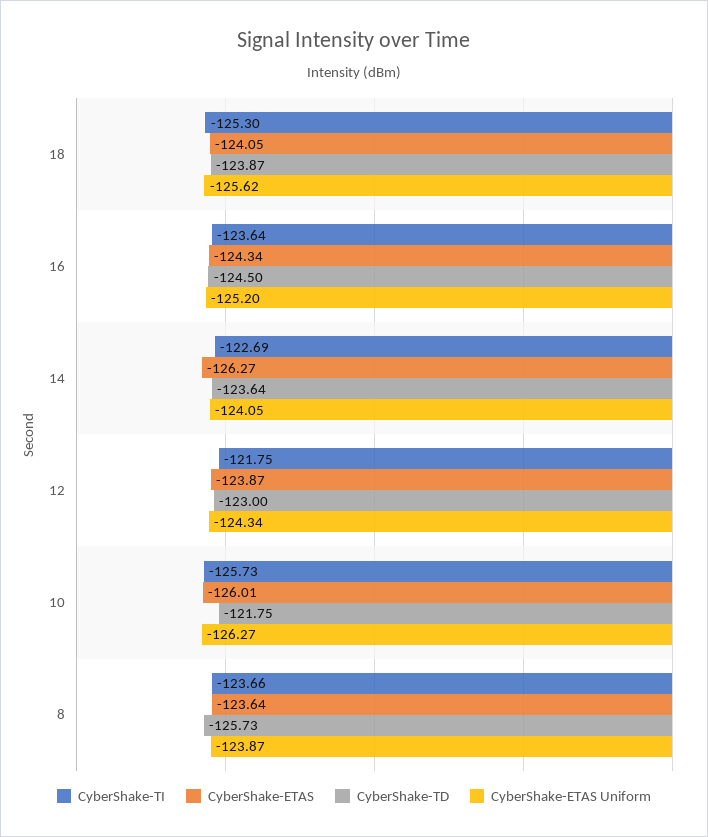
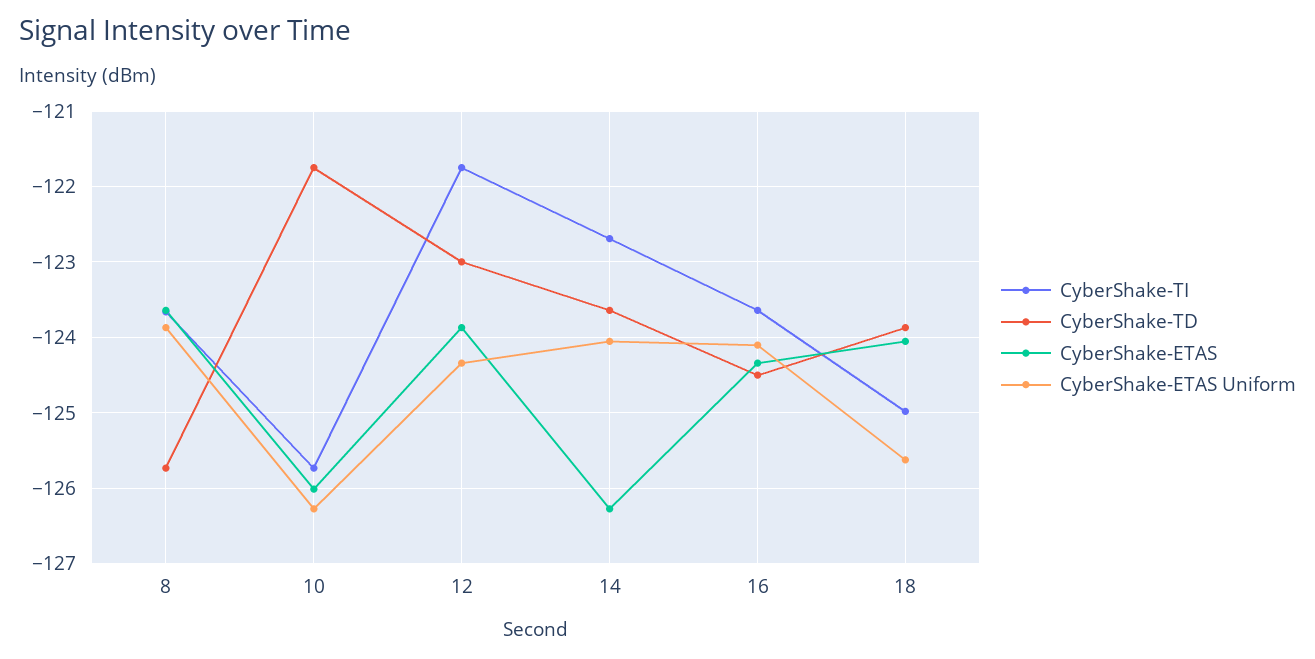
CyberShake-TI, 18: -125.3 -> -125
CyberShake-ETAS Uniform, 16: -125.2 -> -124.1

